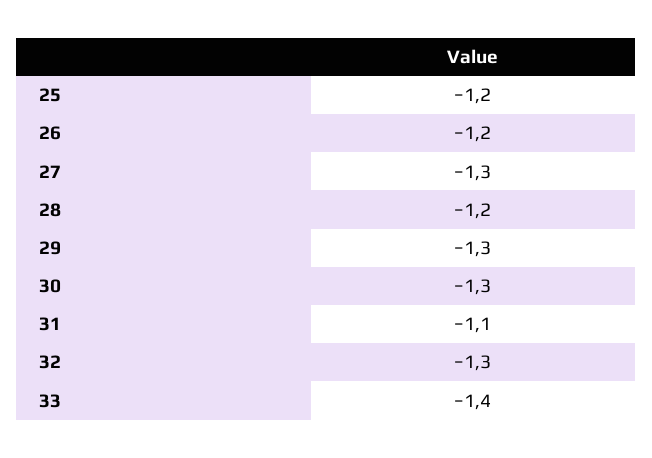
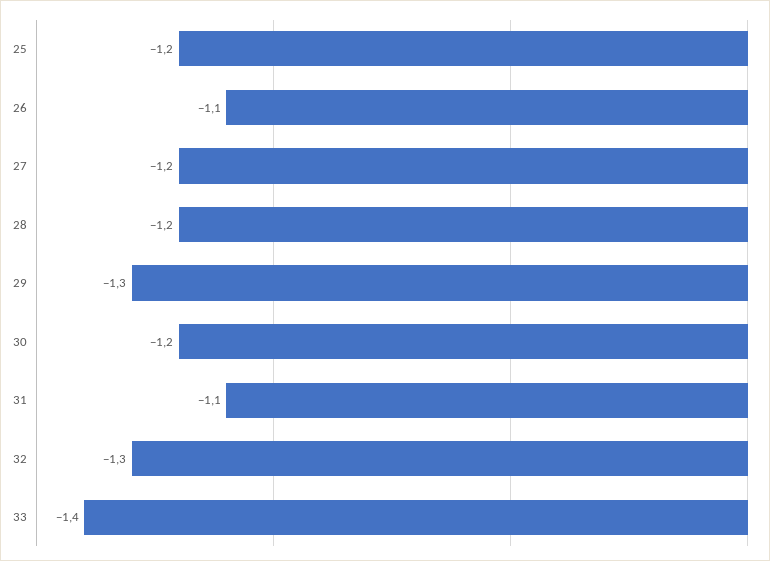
26: -1.2 -> -1.1
27: -1.3 -> -1.2
30: -1.3 -> -1.2

